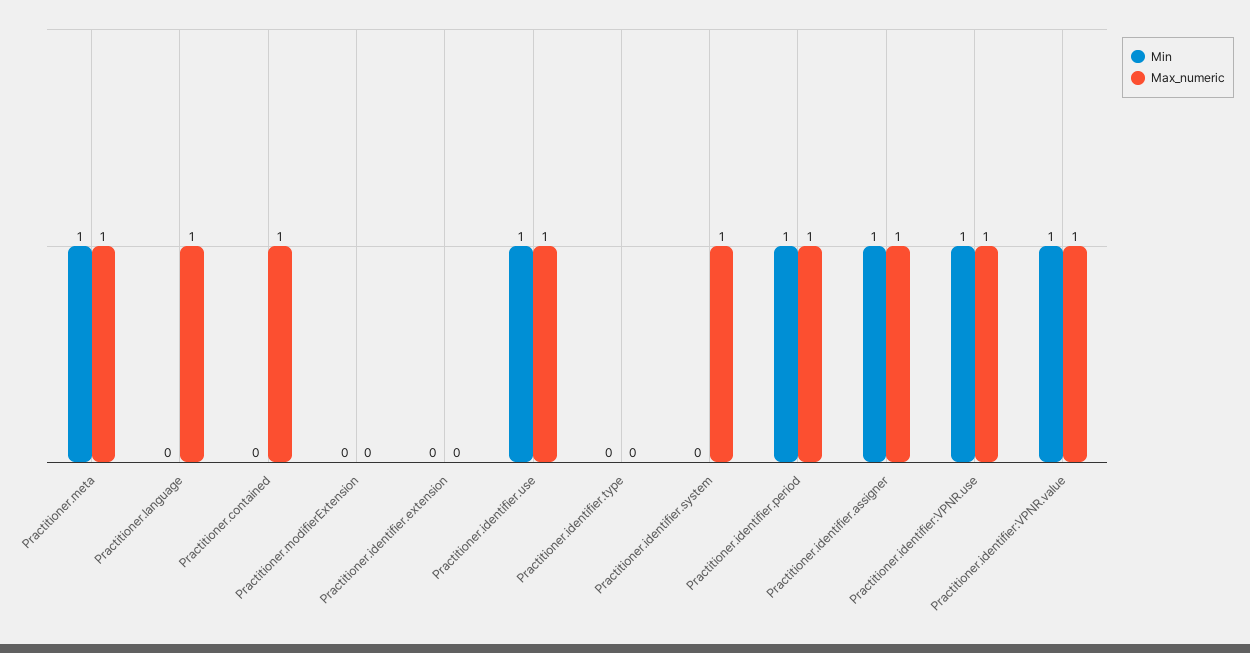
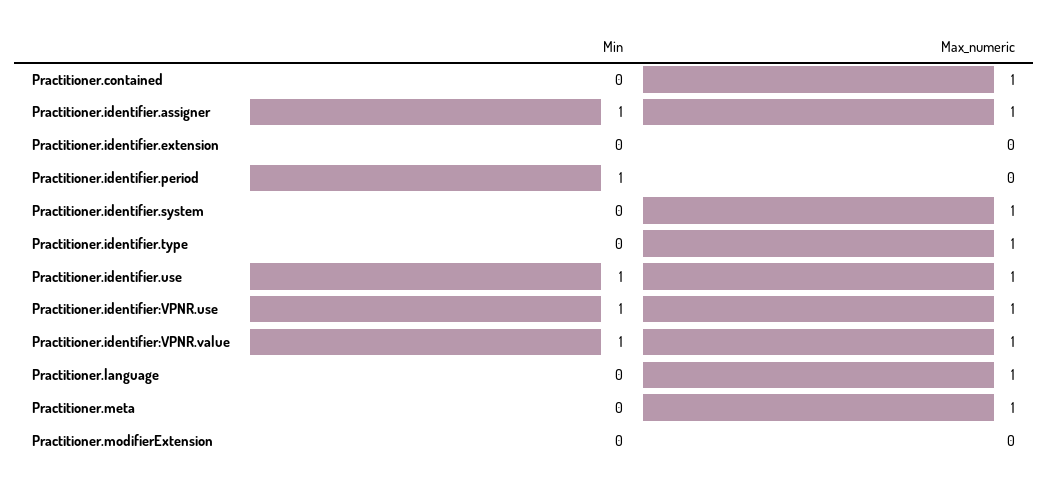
Min, Practitioner.meta: 1 -> 0
Max_numeric, Practitioner.identifier.type: 0 -> 1
Max_numeric, Practitioner.identifier.period: 1 -> 0

